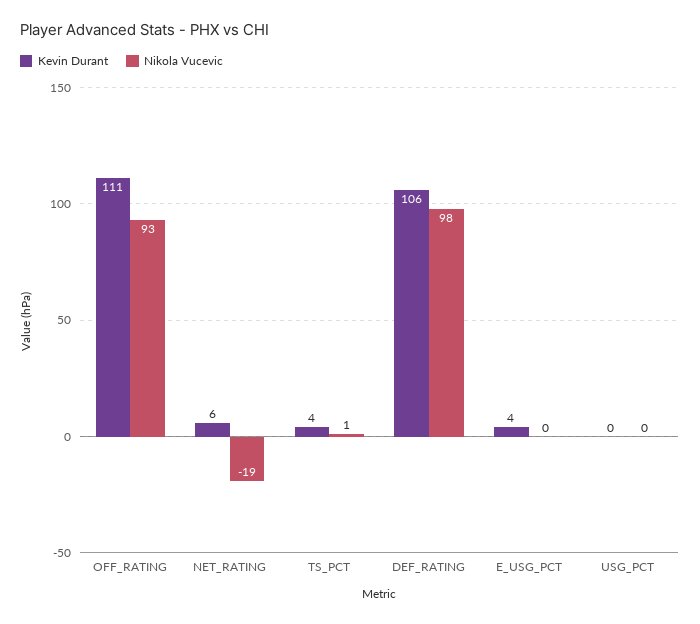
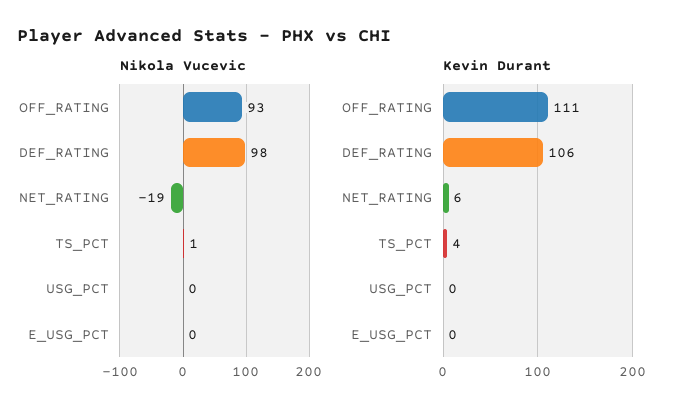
Kevin Durant, E_USG_PCT: 4 -> 0

